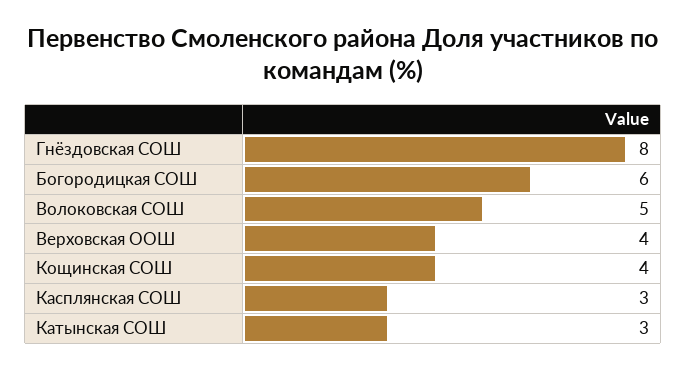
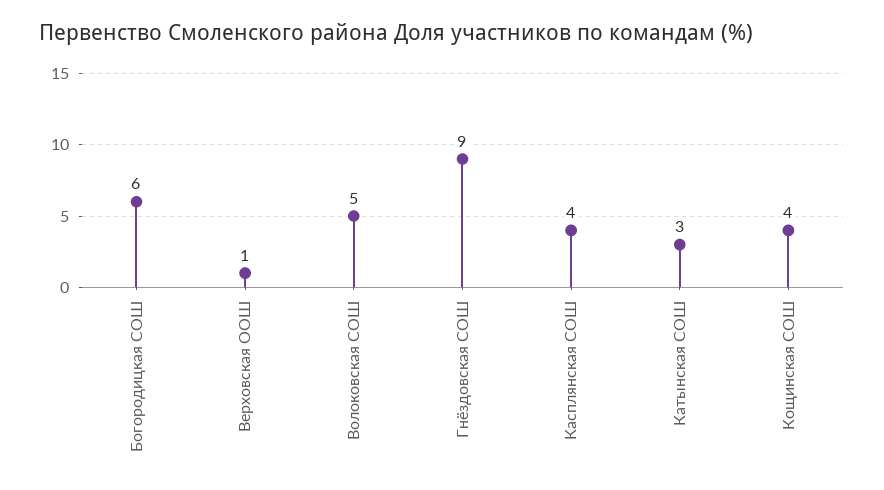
Гнёздовская СОШ: 8 -> 9
Верховская ООШ: 4 -> 1
Касплянская СОШ: 3 -> 4

